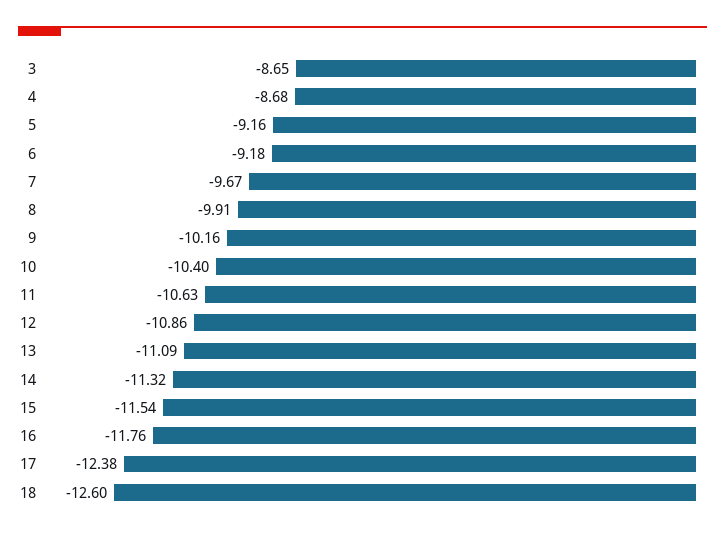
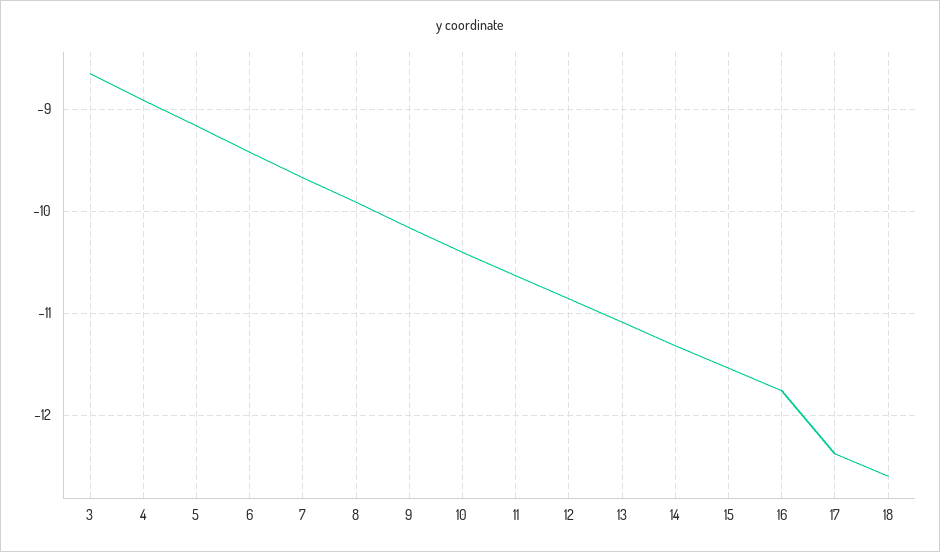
4: -8.68 -> -8.9
6: -9.18 -> -9.4

